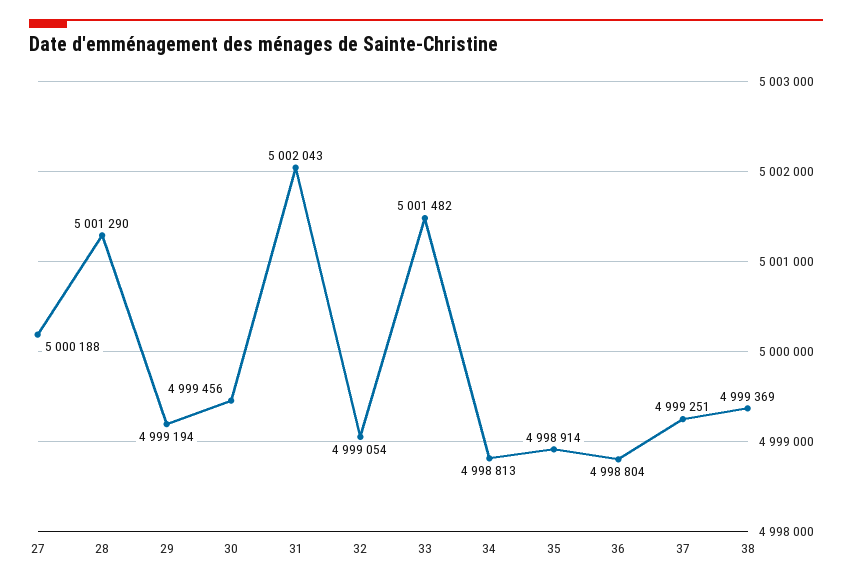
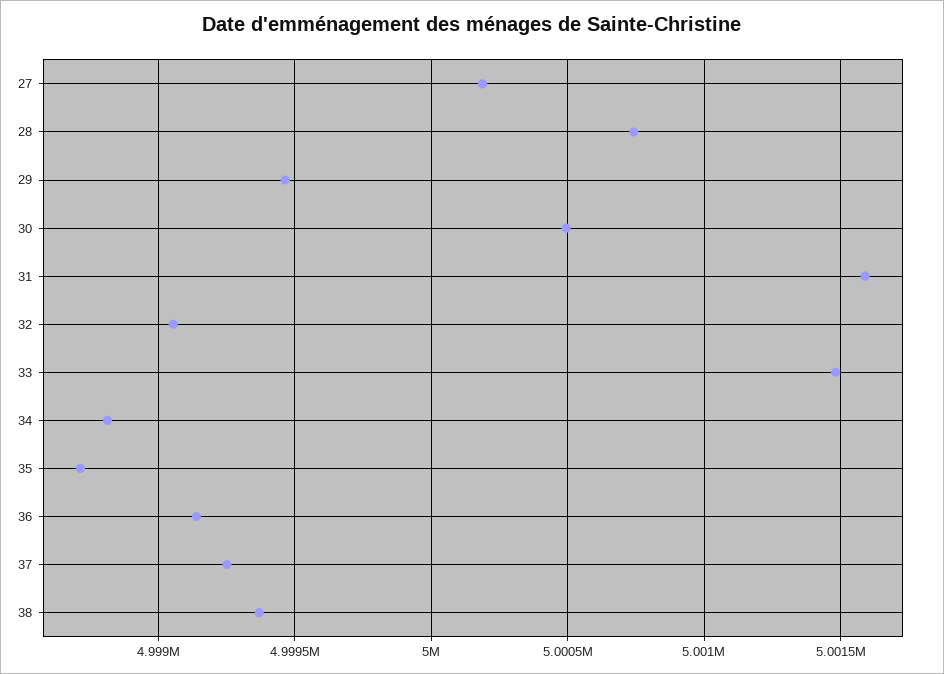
28: 5001290 -> 5000750
29: 4999194 -> 4999450
30: 4999456 -> 5000500
31: 5002043 -> 5001600
35: 4998914 -> 4998700
36: 4998804 -> 4999150

